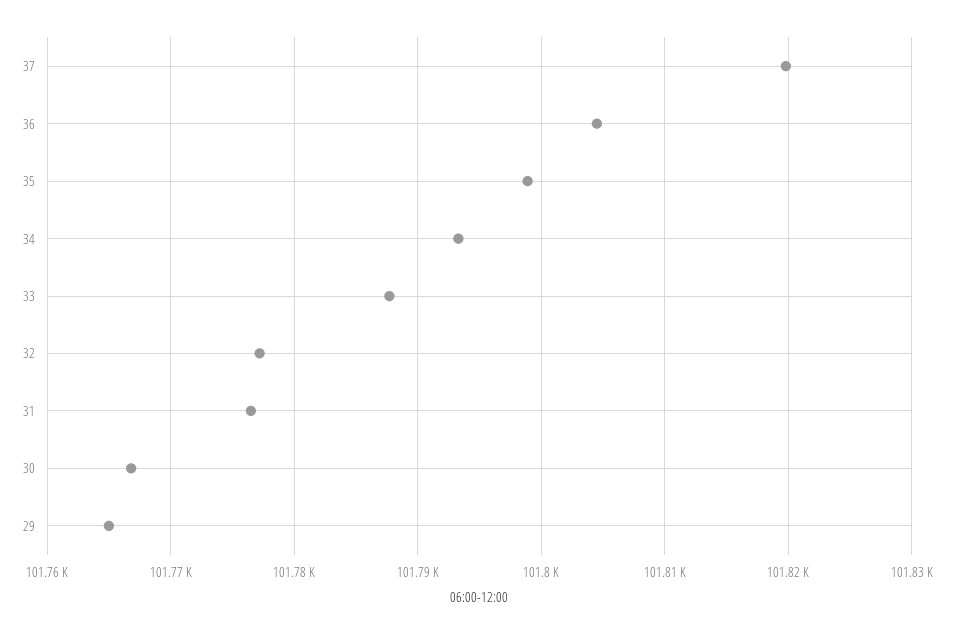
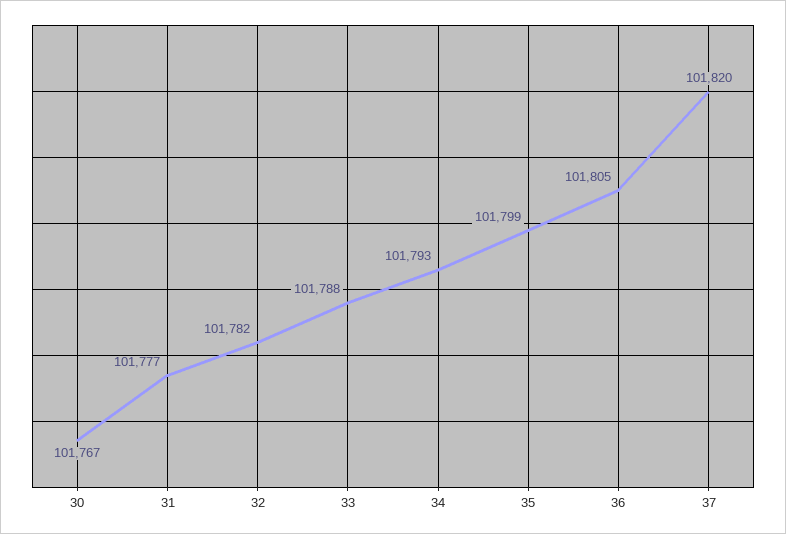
32: 101777 -> 101782
29: 101765 -> none

